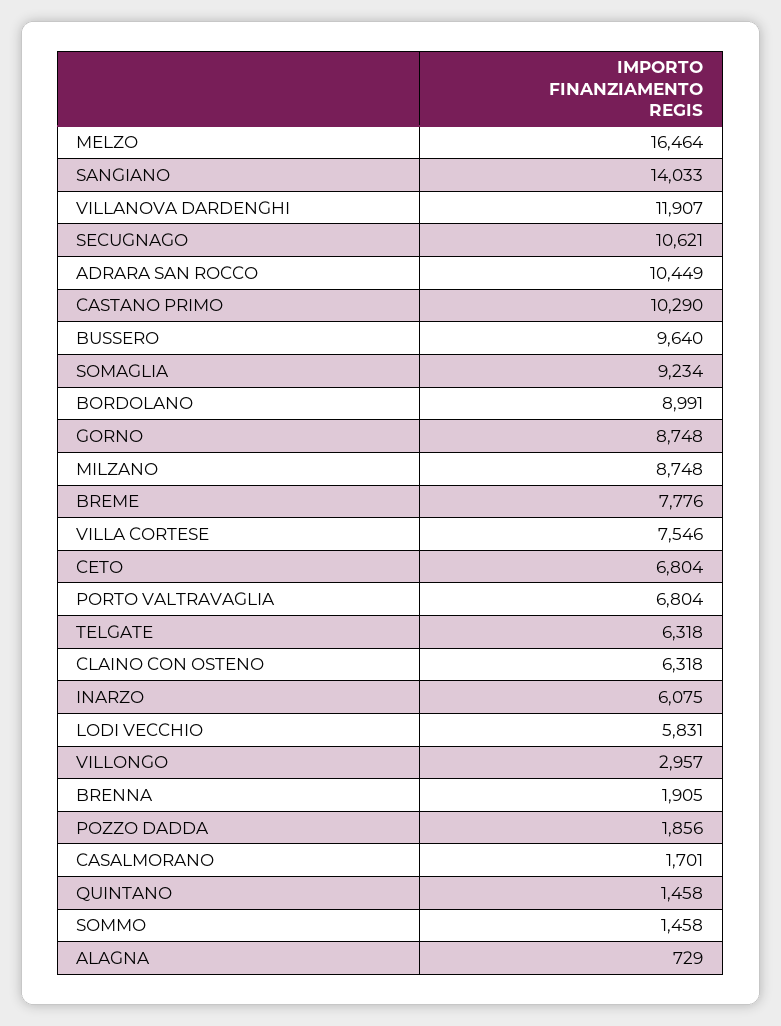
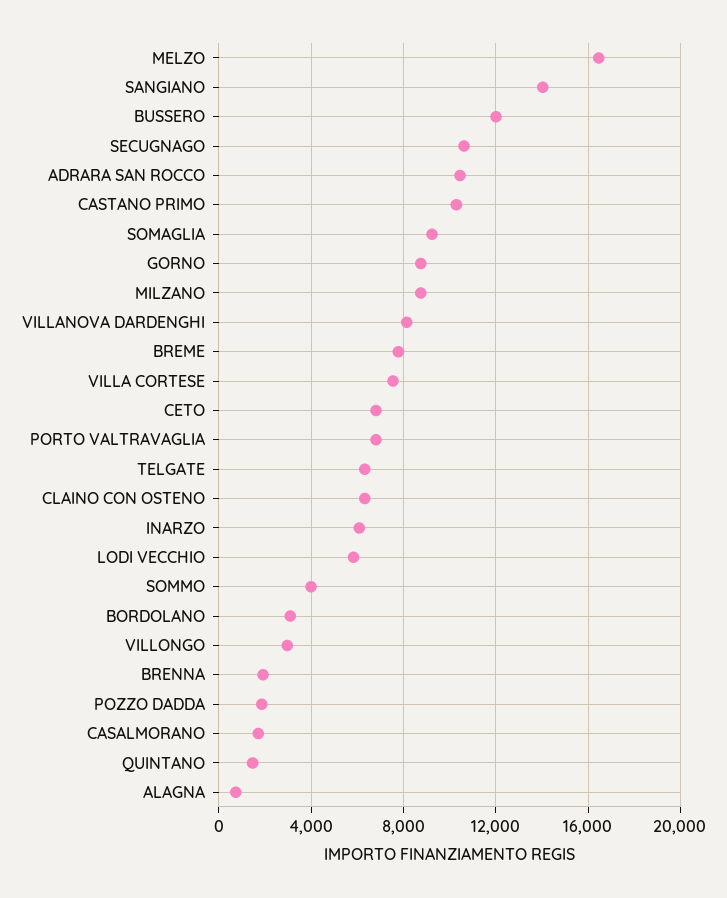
VILLANOVA DARDENGHI: 11907 -> 8000
BUSSERO: 9640 -> 12000
BORDOLANO: 8991 -> 3000
SOMMO: 1458 -> 4000

